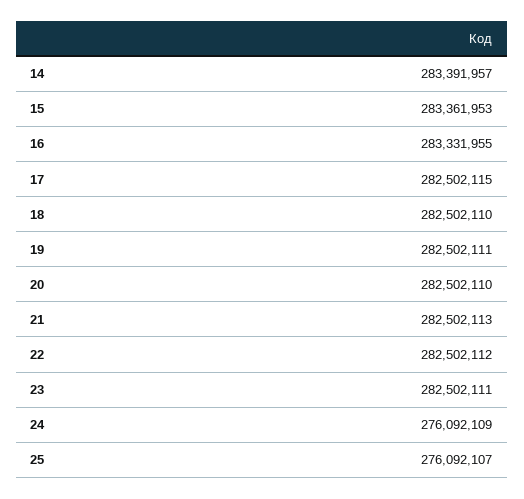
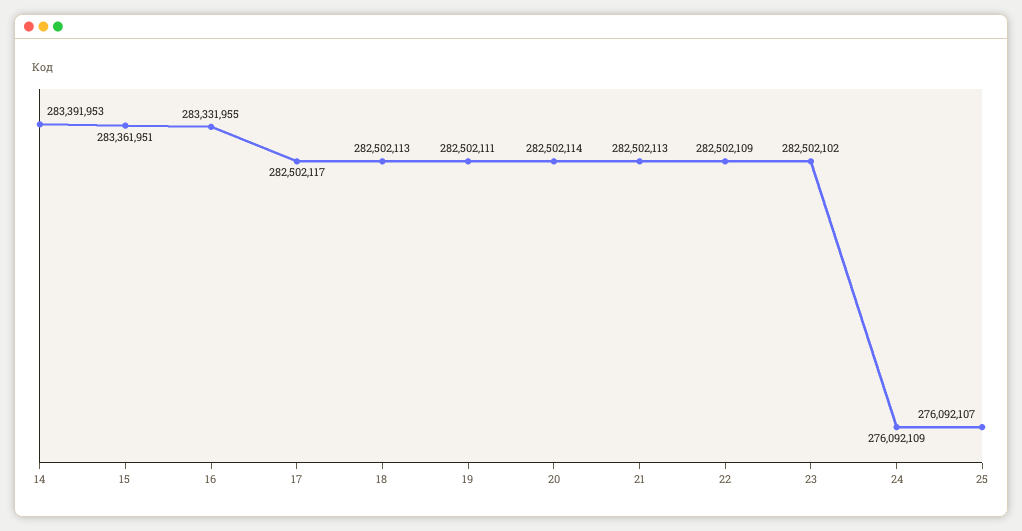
14: 283391957 -> 283391953
15: 283361953 -> 283361951
17: 282502115 -> 282502117
18: 282502110 -> 282502113
20: 282502110 -> 282502114
22: 282502112 -> 282502109
23: 282502111 -> 282502102

